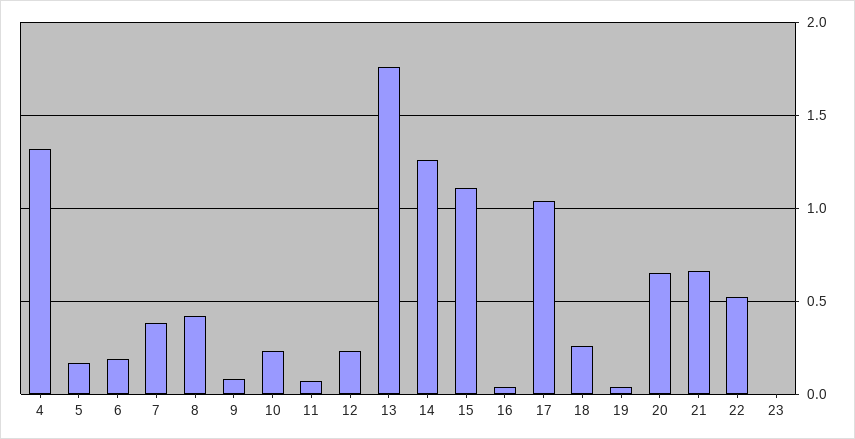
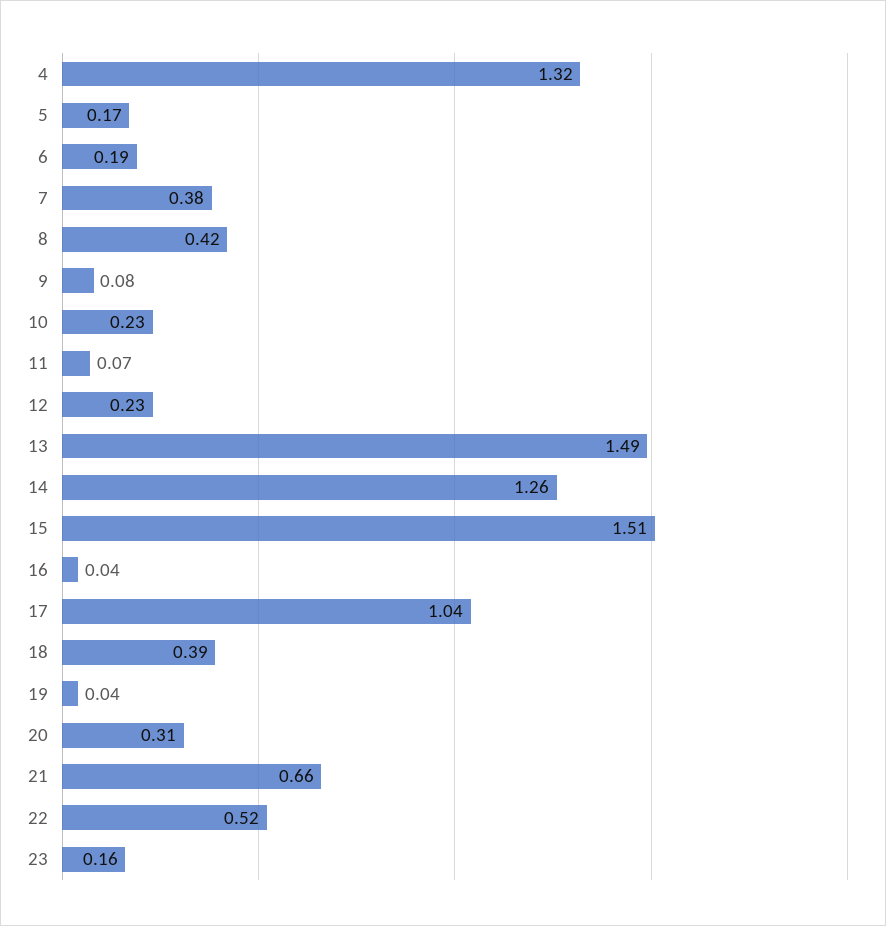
13: 1.75 -> 1.49
15: 1.1 -> 1.51
18: 0.25 -> 0.39
20: 0.65 -> 0.31
23: 0 -> 0.16

